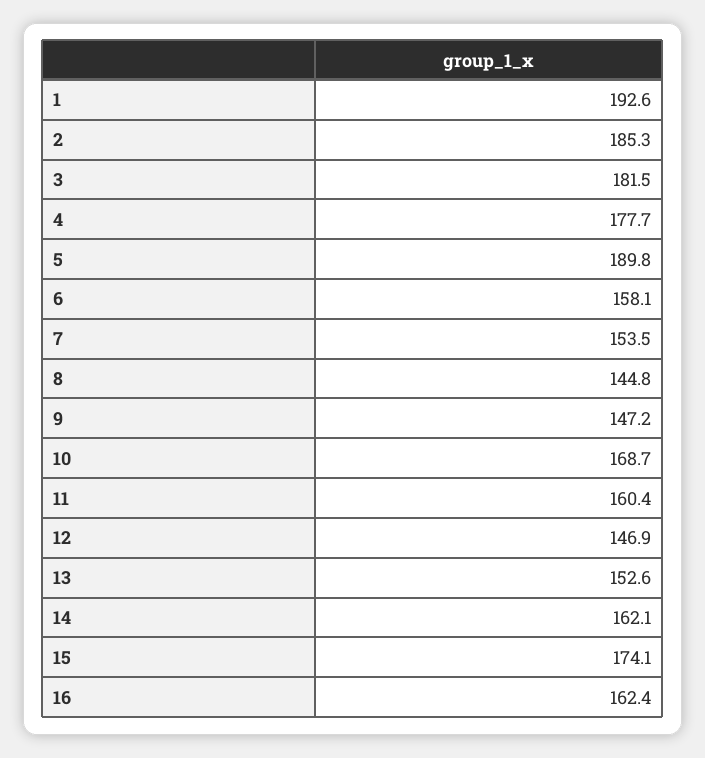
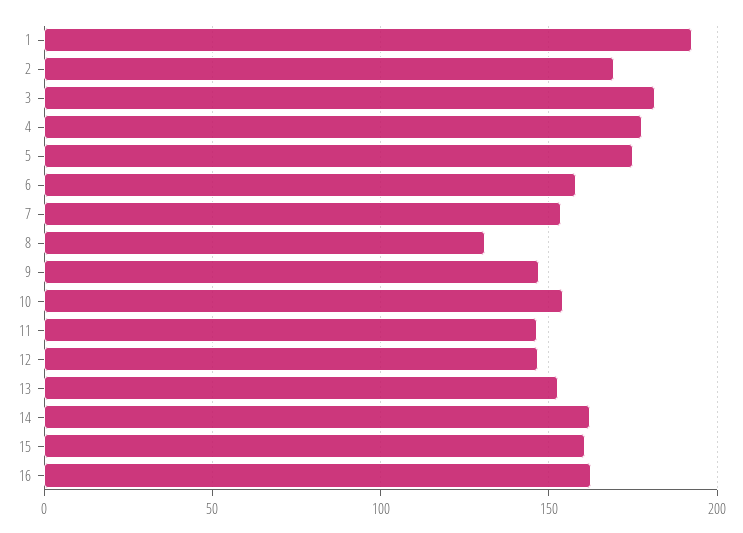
2: 185.3 -> 170
5: 189.8 -> 175
8: 144.8 -> 130
10: 168.7 -> 155
11: 160.4 -> 145
15: 174.1 -> 160

